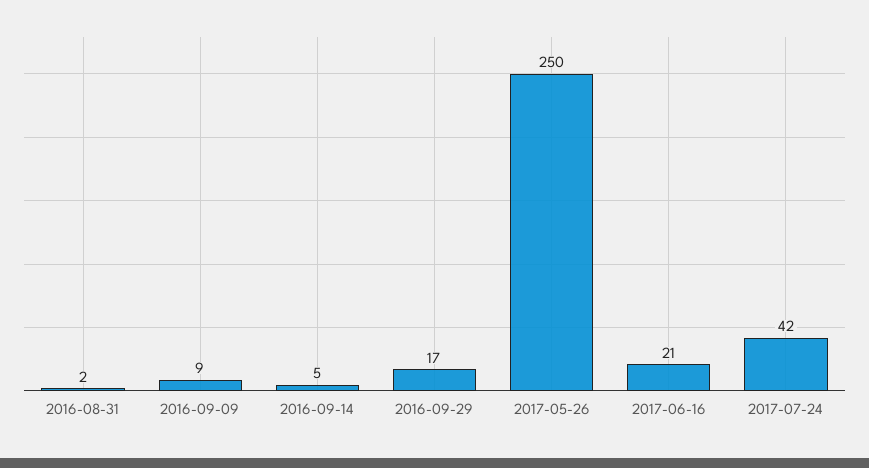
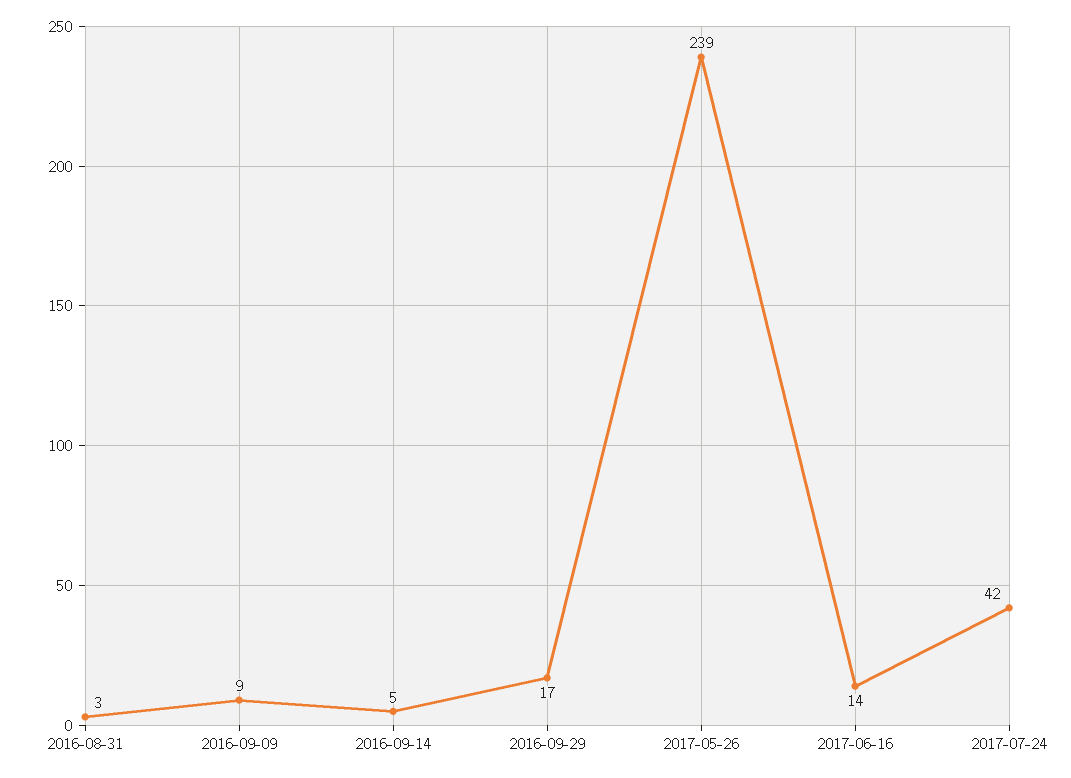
2016-08-31: 2 -> 3
2017-05-26: 250 -> 239
2017-06-16: 21 -> 14

